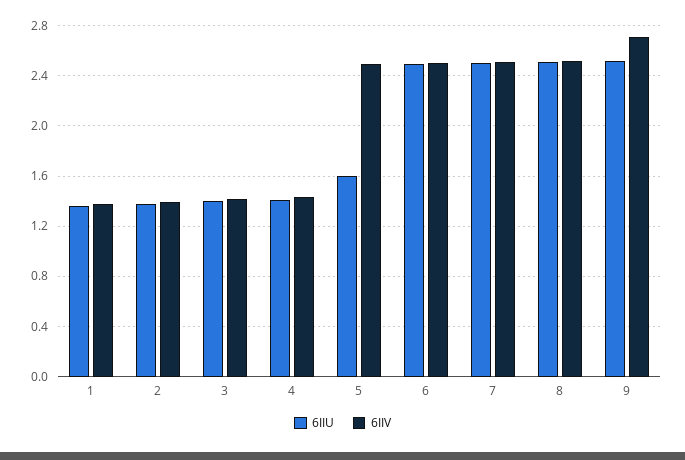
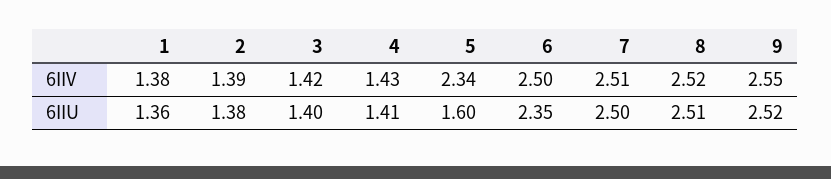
6IIV, 5: 2.5 -> 2.34
6IIU, 6: 2.5 -> 2.35
6IIV, 9: 2.7 -> 2.55

